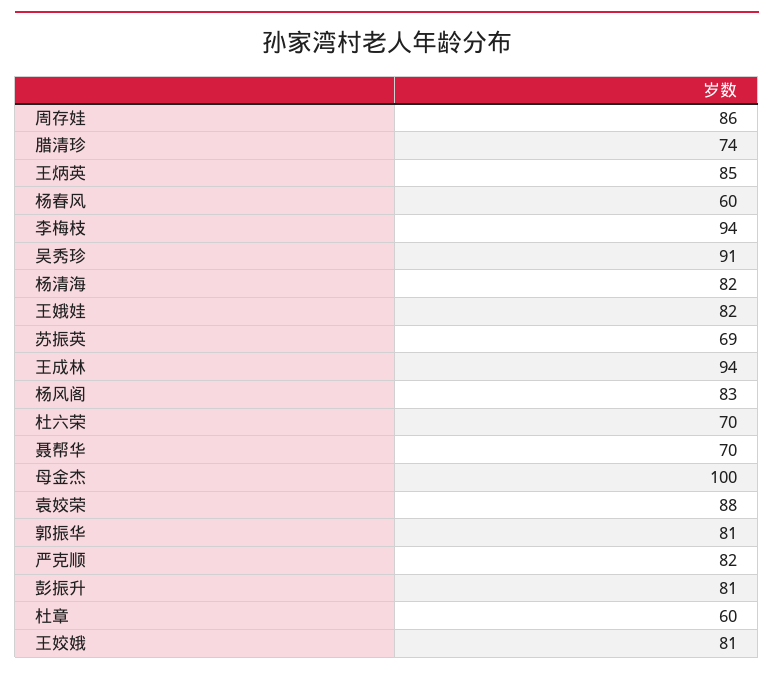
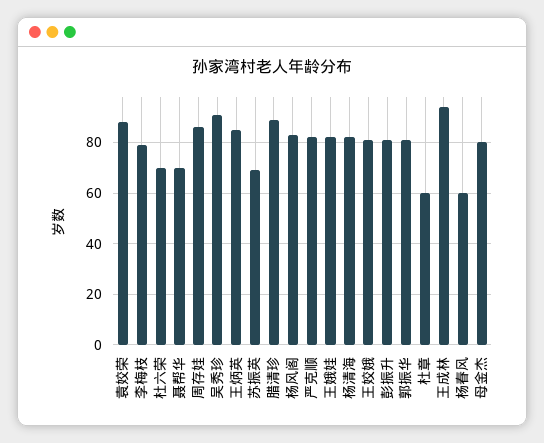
腊清珍: 74 -> 90
李梅枝: 94 -> 80
母金杰: 100 -> 80

